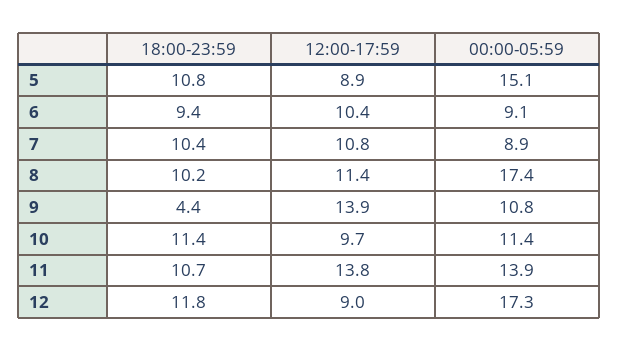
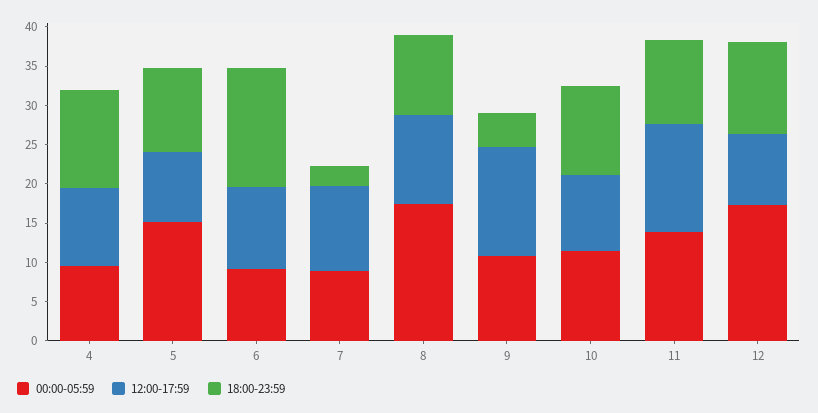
18:00-23:59, 6: 9.4 -> 15
18:00-23:59, 7: 10.4 -> 2.5
00:00-05:59, 4: none -> 10
12:00-17:59, 4: none -> 10
18:00-23:59, 4: none -> 12.5

